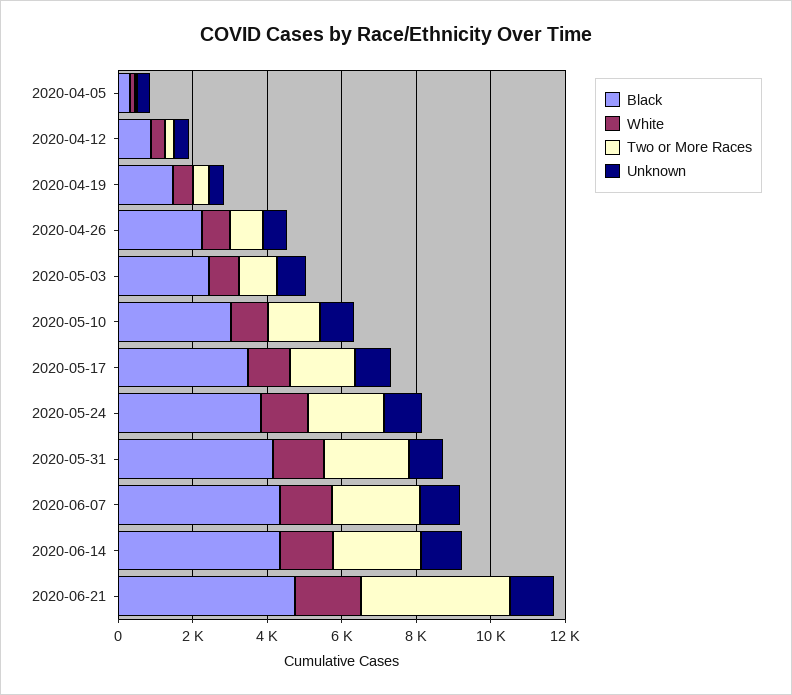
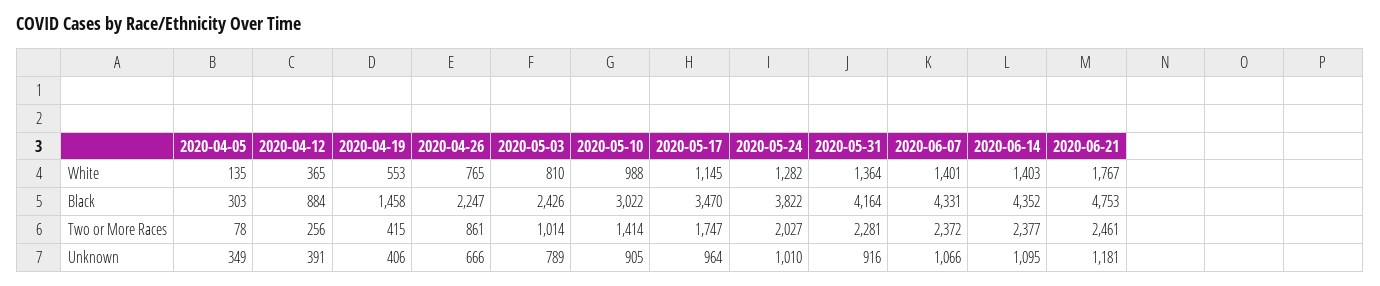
Two or More Races, 2020-06-21: 4000 -> 2461

